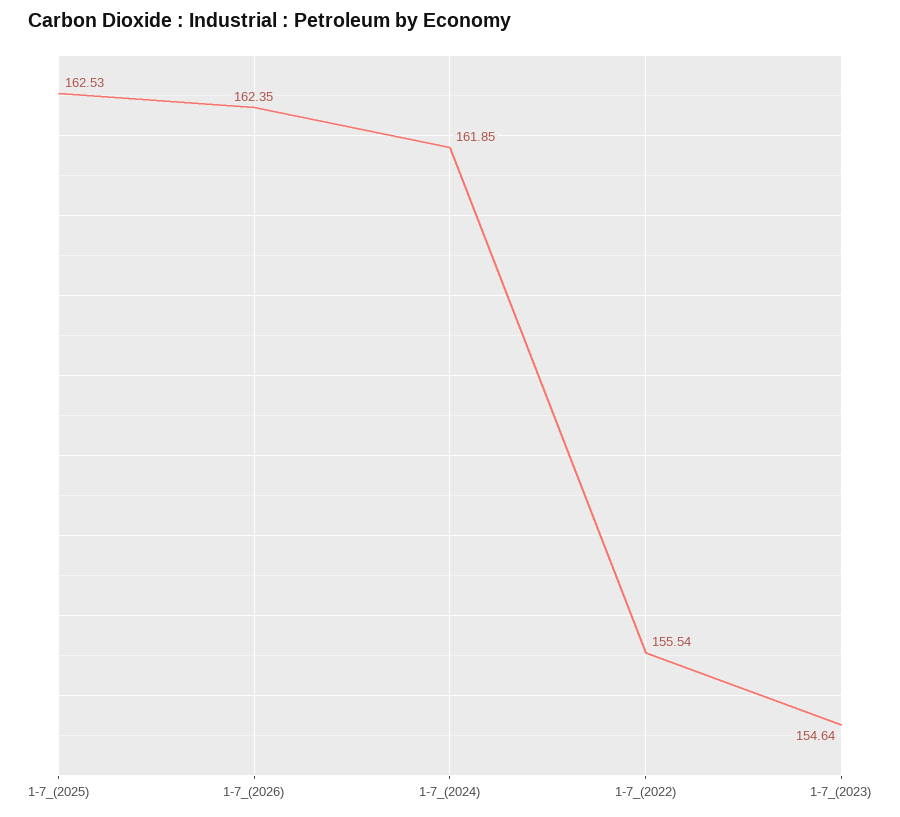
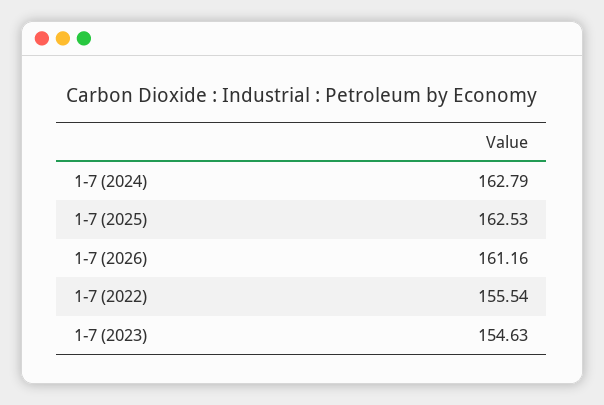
1-7_(2026): 162.35 -> 161.16
1-7_(2024): 161.85 -> 162.79
1-7_(2023): 154.64 -> 154.63

